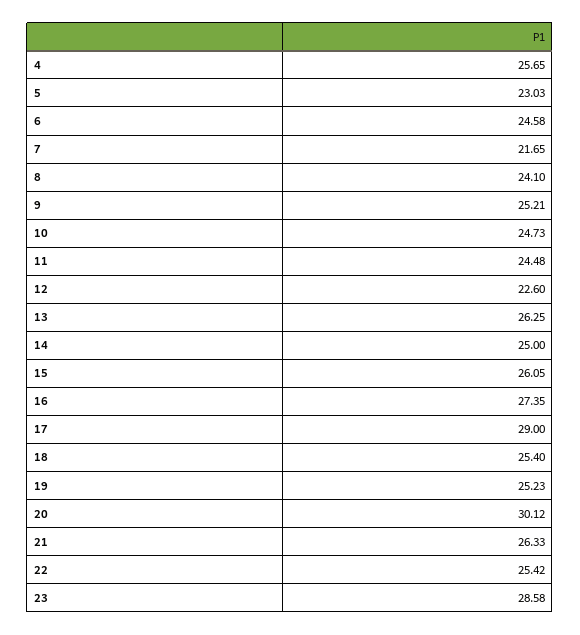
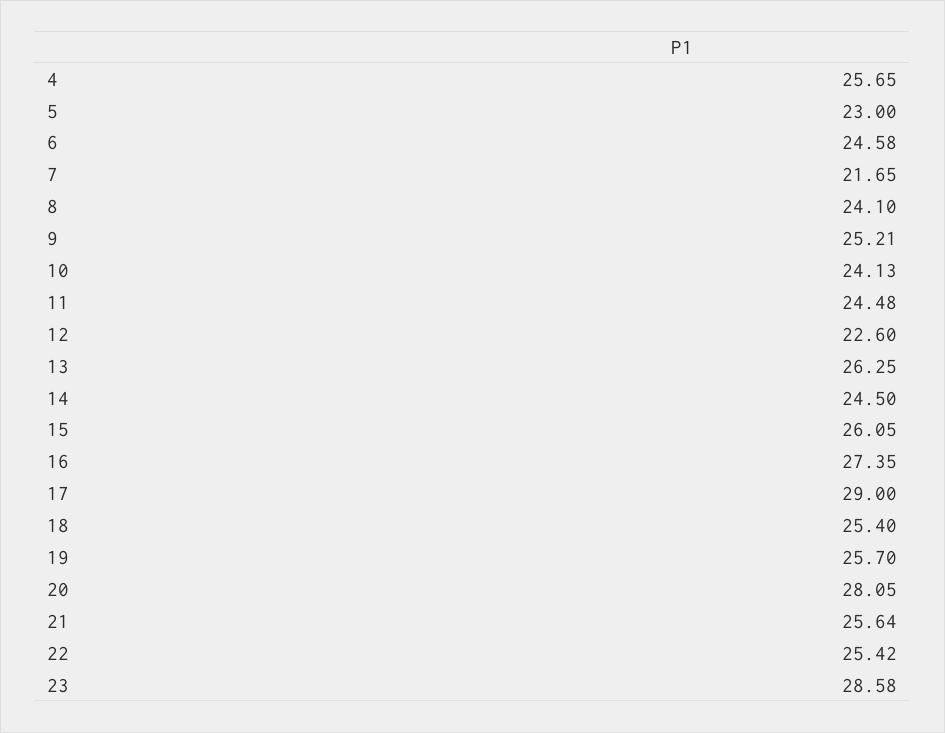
5: 23.03 -> 23
10: 24.73 -> 24.13
14: 25 -> 24.5
19: 25.23 -> 25.7
20: 30.12 -> 28.05
21: 26.33 -> 25.64

